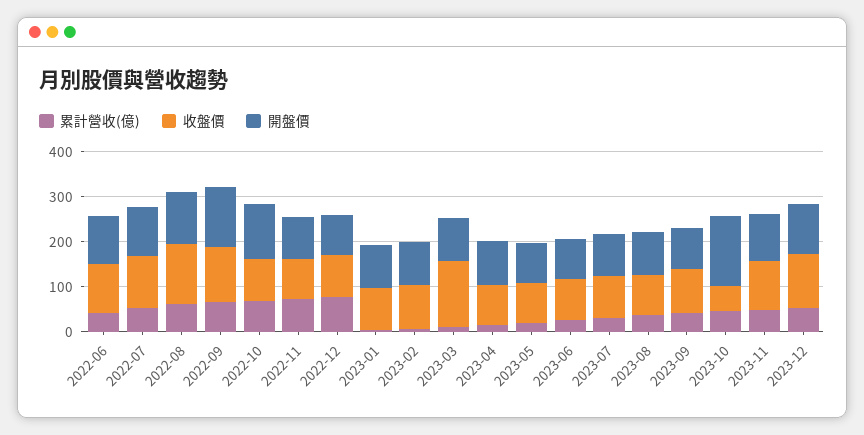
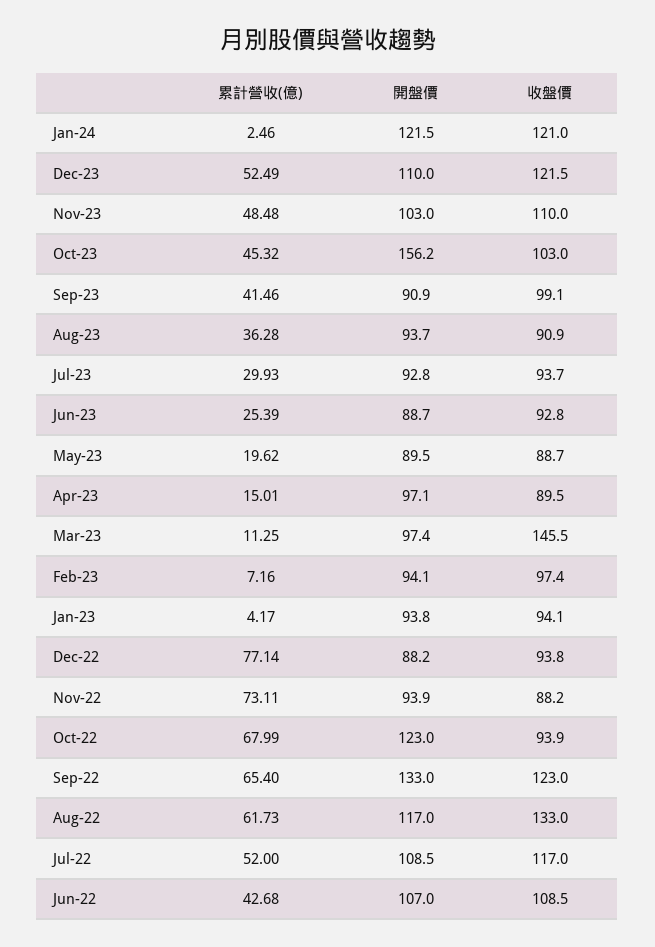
收盤價, 2023-10: 60 -> 103
累計營收(億), Jan-24: none -> 2.46
開盤價, Jan-24: none -> 121.5
收盤價, Jan-24: none -> 121

